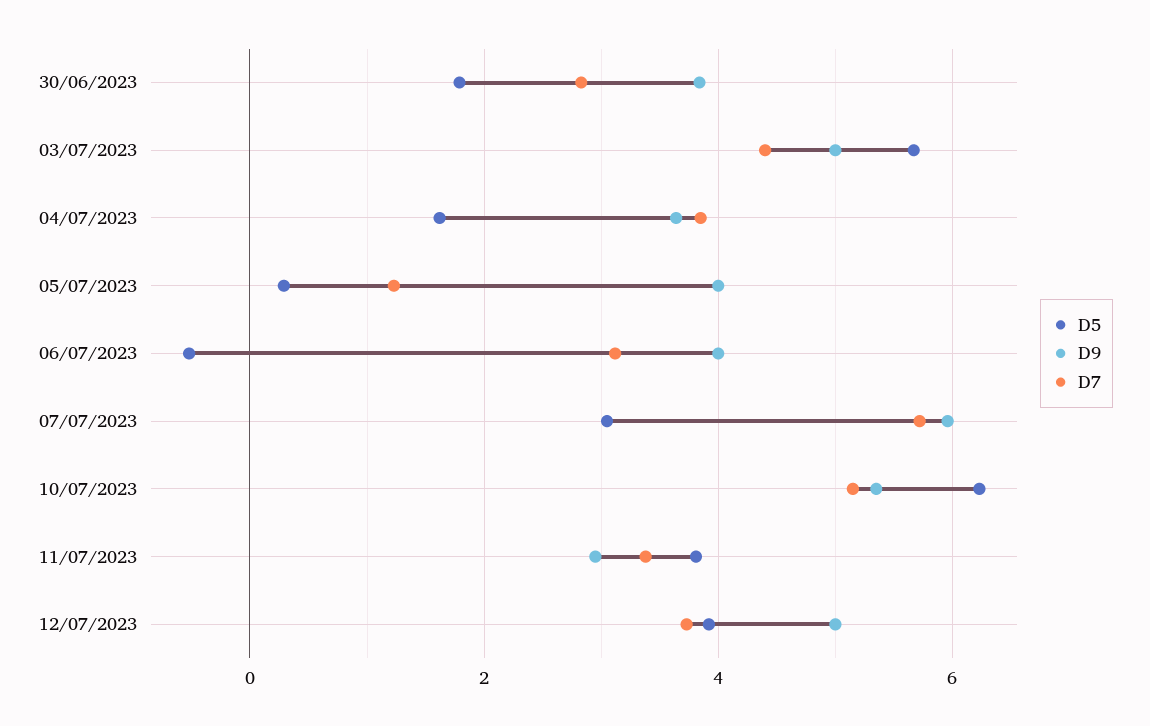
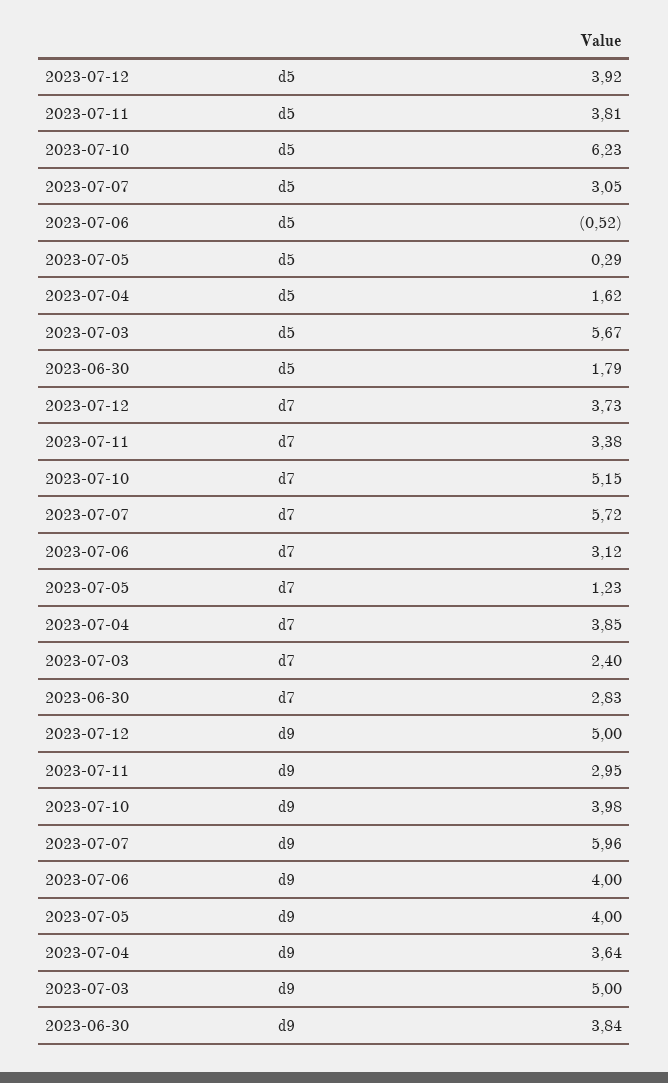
D7, 03/07/2023: 4.4 -> 2.4
D9, 10/07/2023: 5.4 -> 3.98

